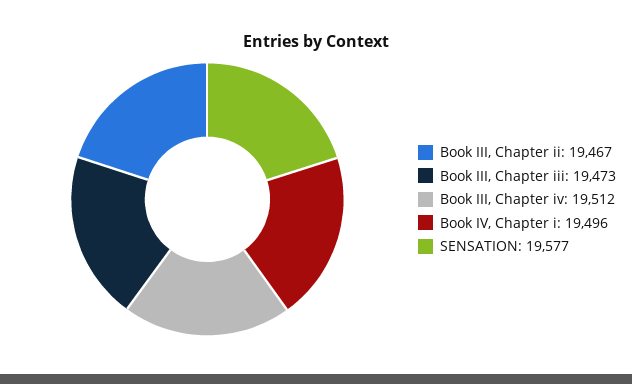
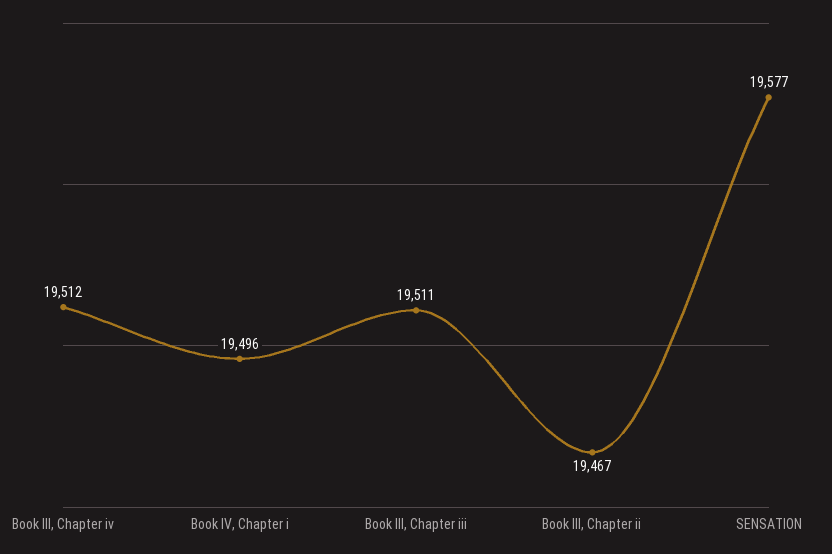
Book III, Chapter iii: 19473 -> 19511

